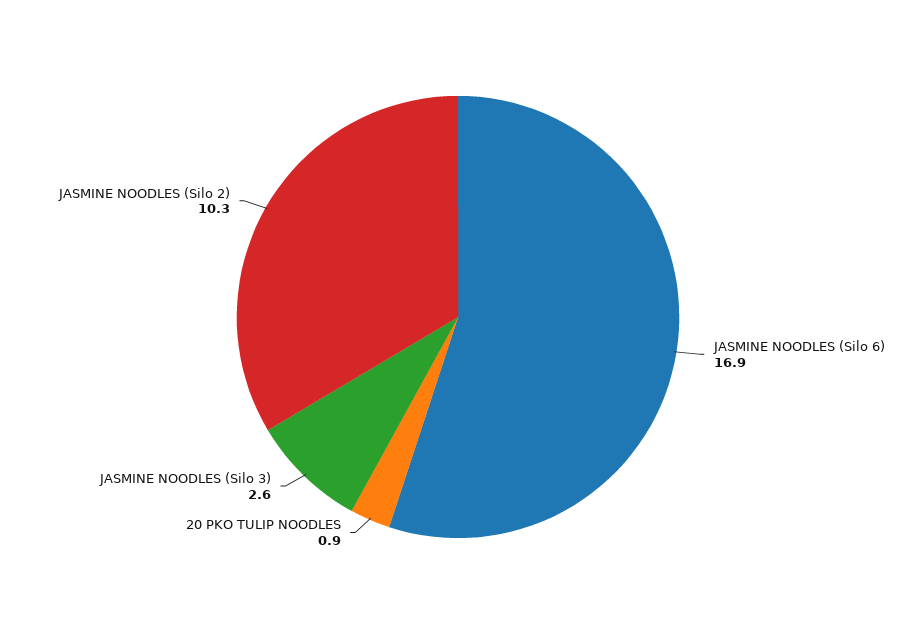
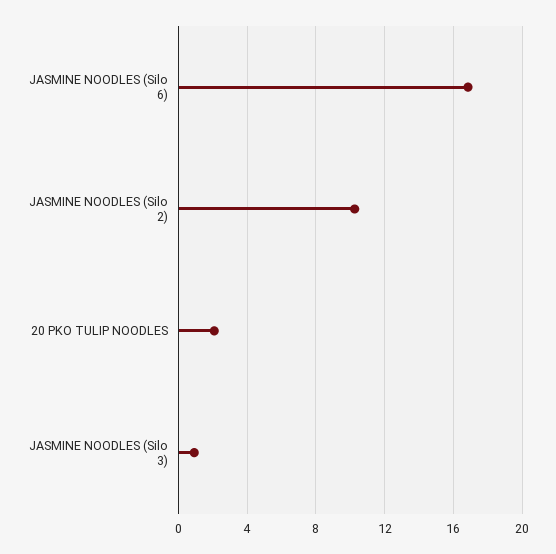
20 PKO TULIP NOODLES: 0.9 -> 2
JASMINE NOODLES (Silo 3): 2.6 -> 1

